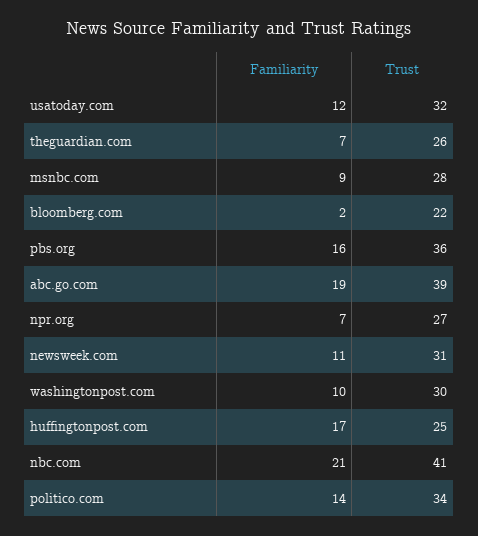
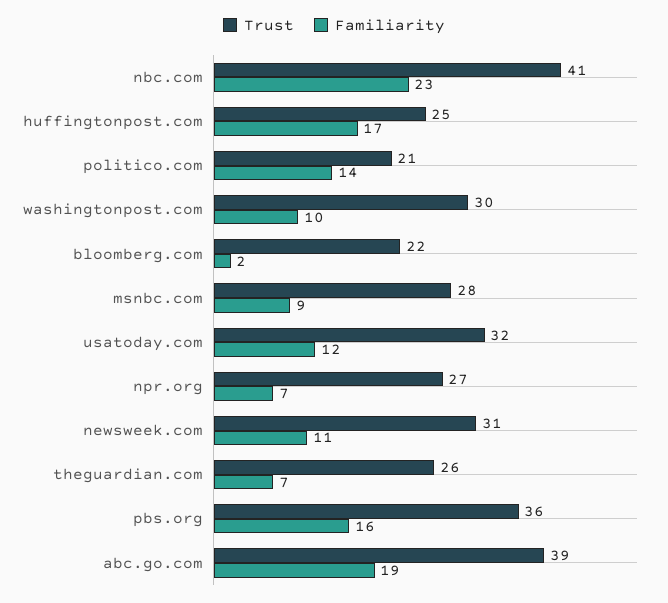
Familiarity, nbc.com: 21 -> 23
Trust, politico.com: 34 -> 21

